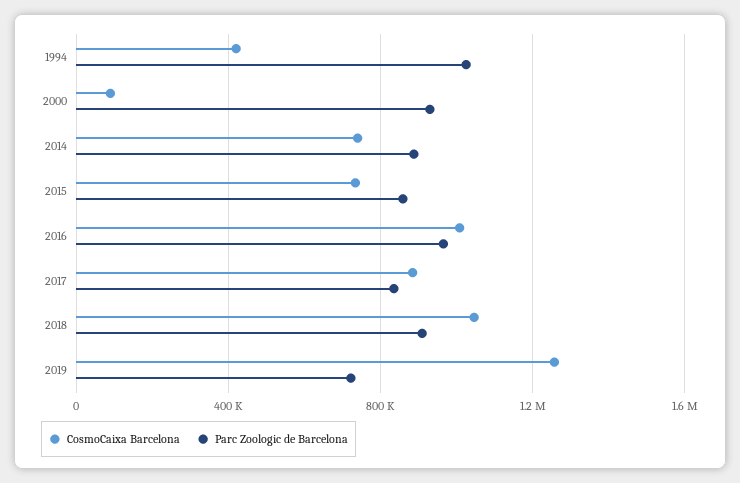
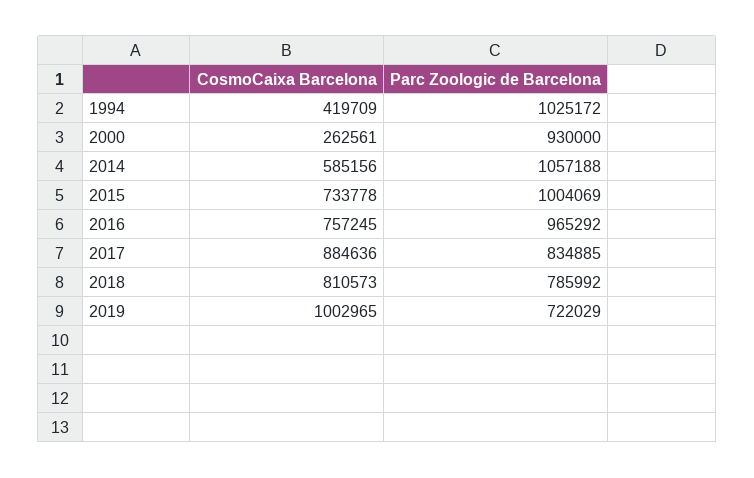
CosmoCaixa Barcelona, 2000: 100000 -> 262561
CosmoCaixa Barcelona, 2014: 750000 -> 585156
Parc Zoologic de Barcelona, 2014: 900000 -> 1057188
Parc Zoologic de Barcelona, 2015: 850000 -> 1004069
CosmoCaixa Barcelona, 2016: 1000000 -> 757245
CosmoCaixa Barcelona, 2018: 1050000 -> 810573
Parc Zoologic de Barcelona, 2018: 900000 -> 785992
CosmoCaixa Barcelona, 2019: 1250000 -> 1002965

